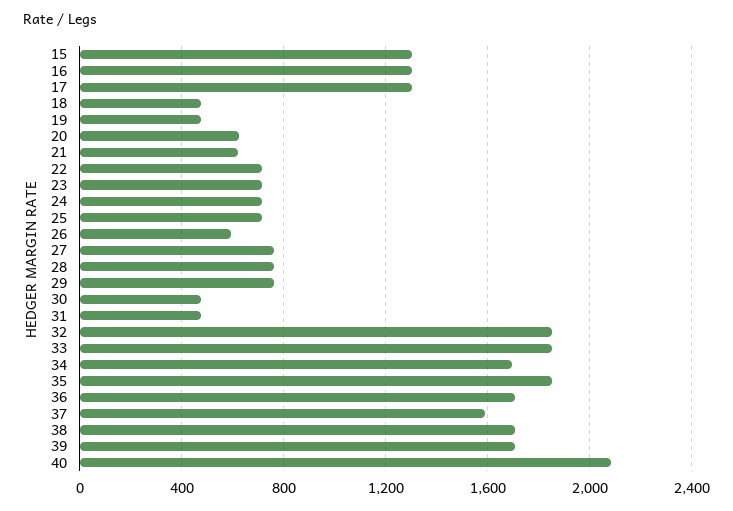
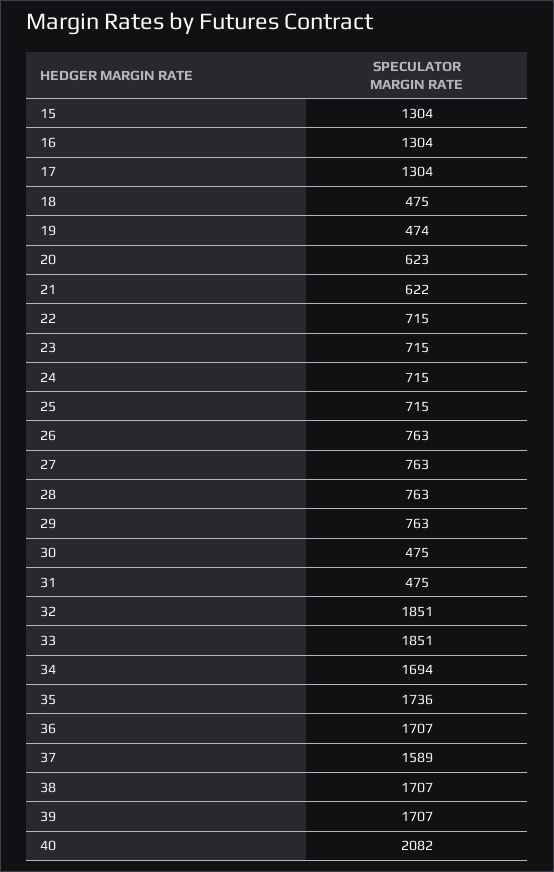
26: 600 -> 763
35: 1850 -> 1736

